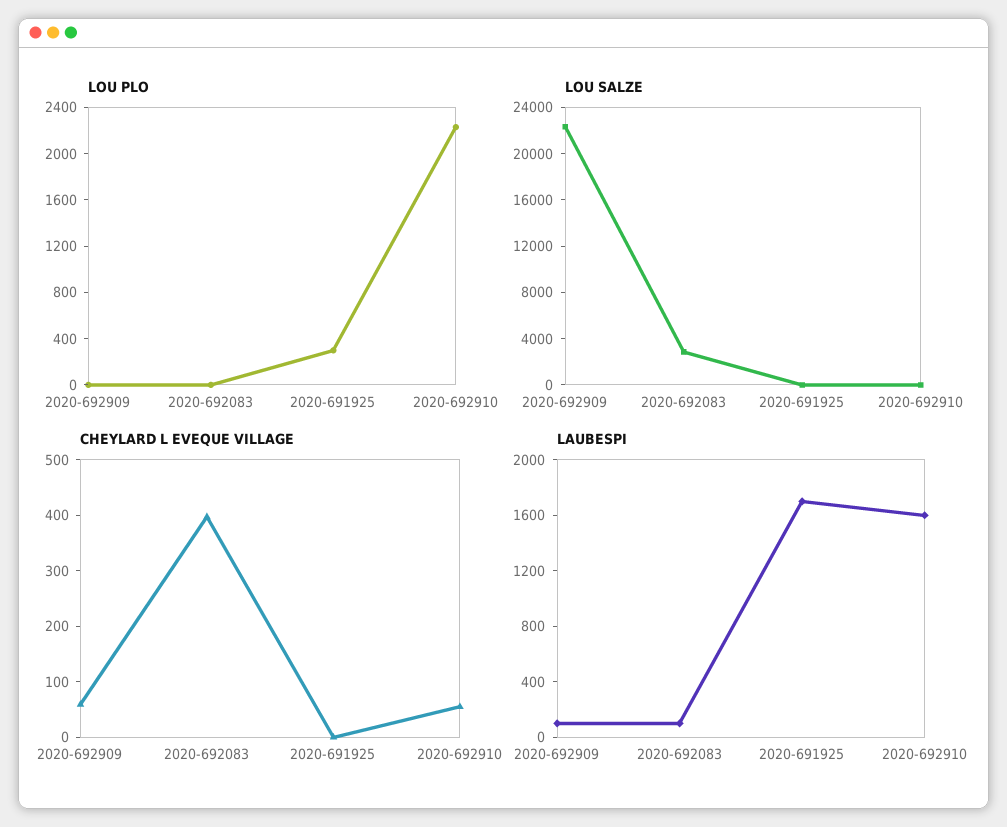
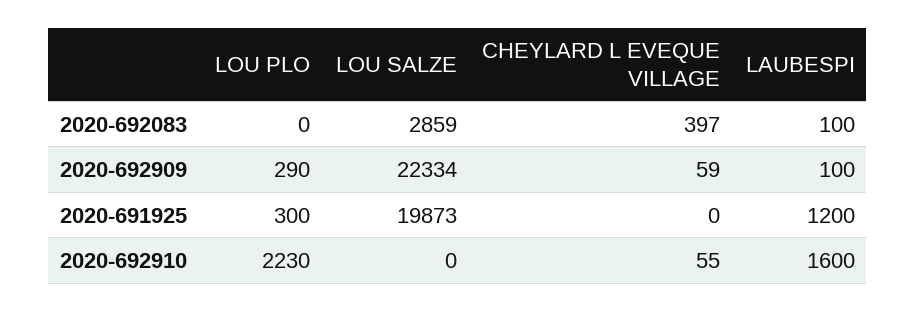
LOU PLO, 2020-692909: 0 -> 290
LOU SALZE, 2020-691925: 0 -> 19873
LAUBESPI, 2020-691925: 1700 -> 1200

